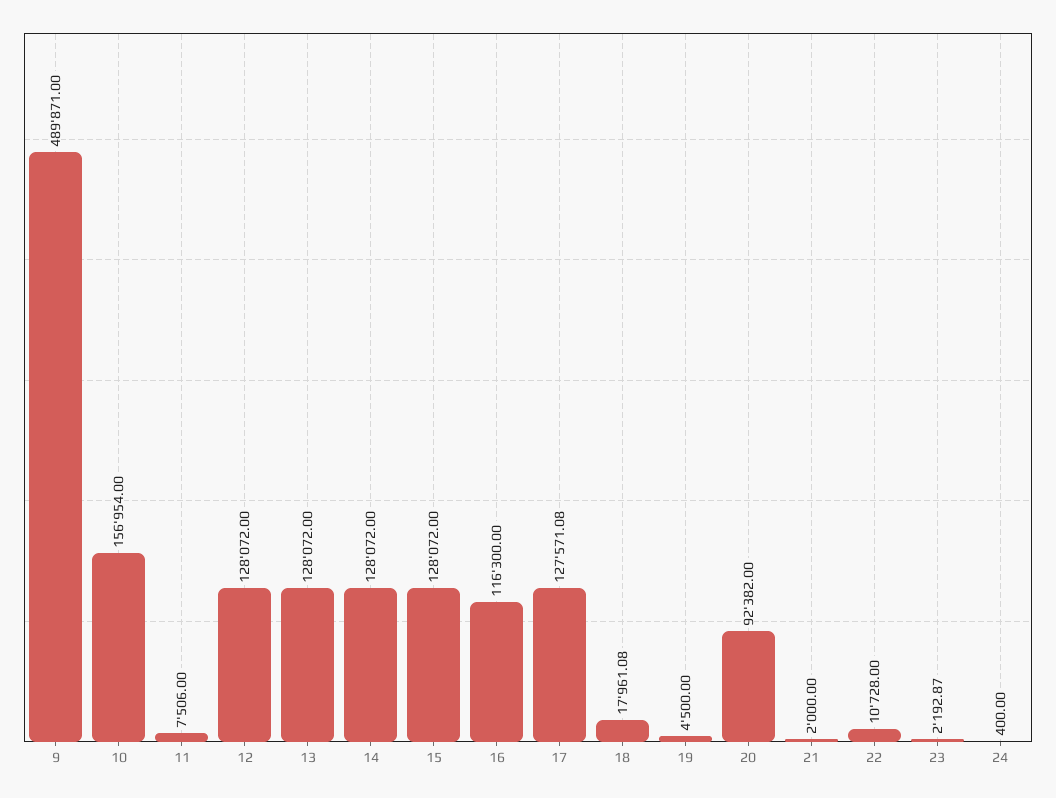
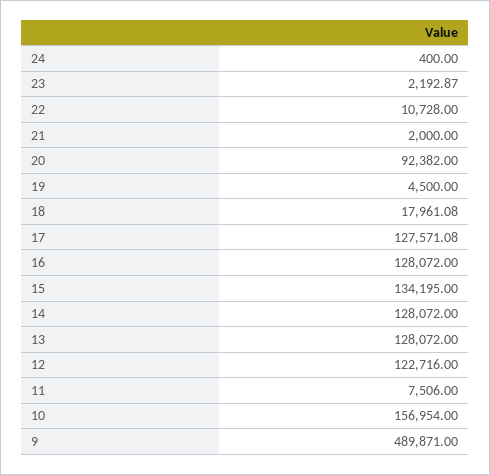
12: 128072 -> 122716
15: 128072 -> 134195
16: 116300 -> 128072

